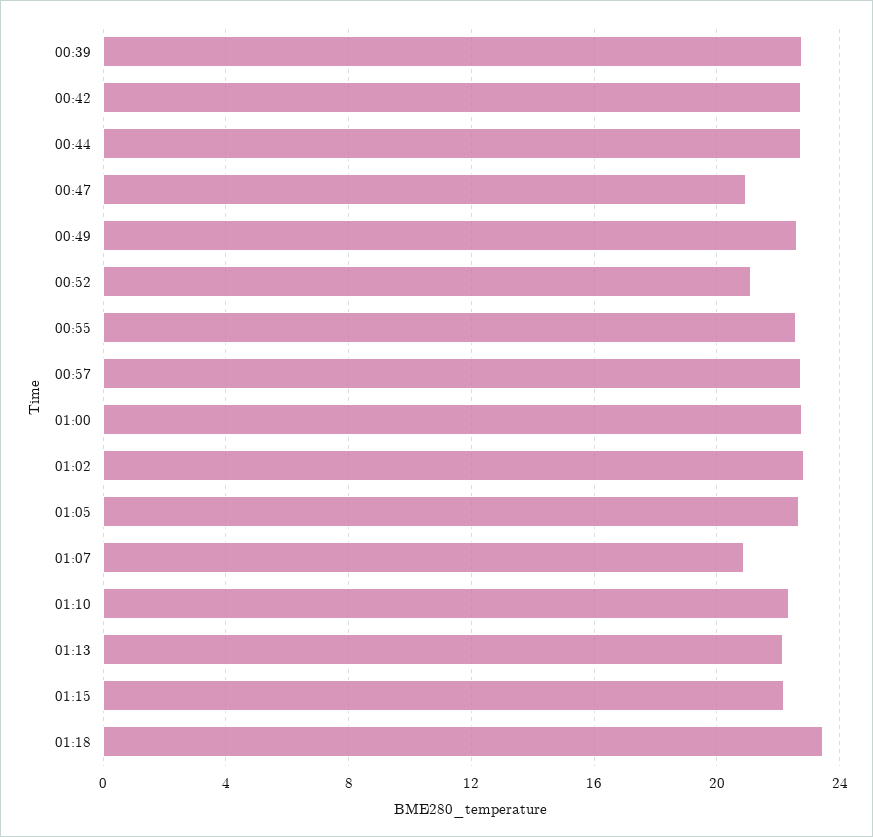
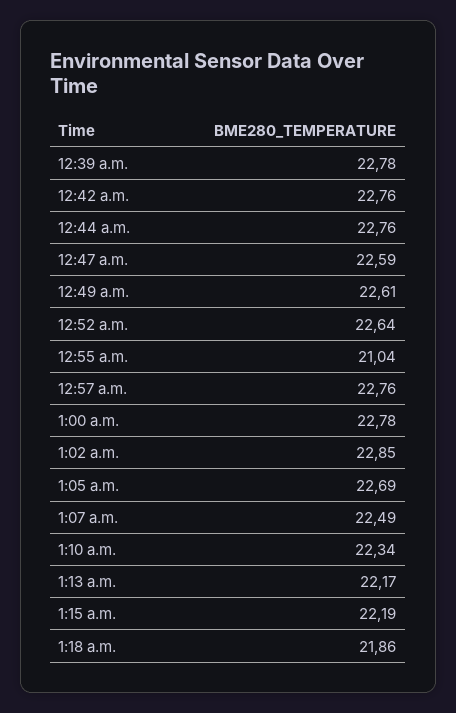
00:47: 21 -> 22.59
00:52: 21 -> 22.64
00:55: 22.5 -> 21.04
01:07: 21 -> 22.49
01:18: 23.5 -> 21.86

